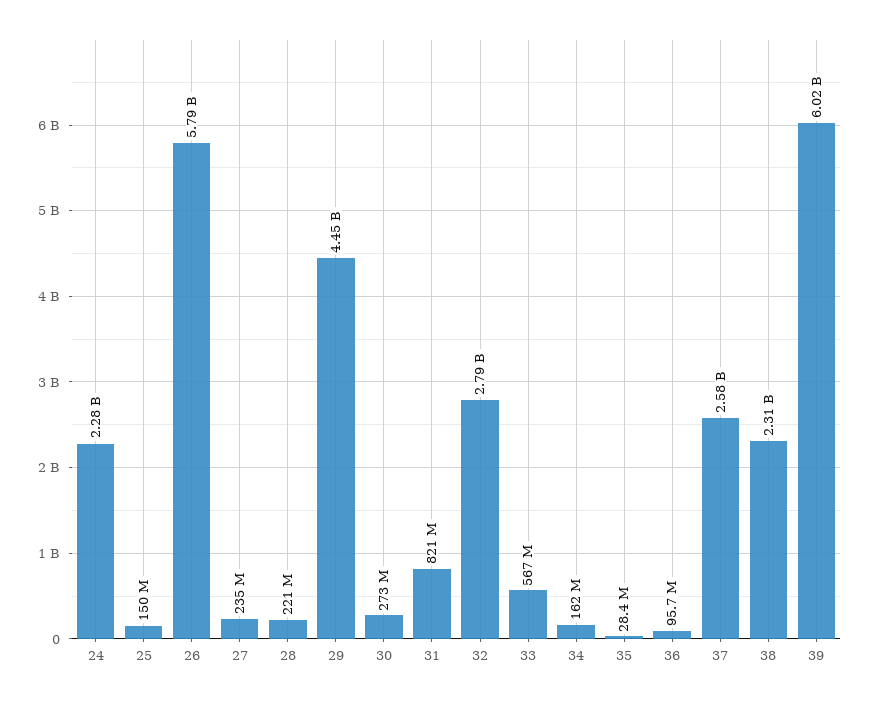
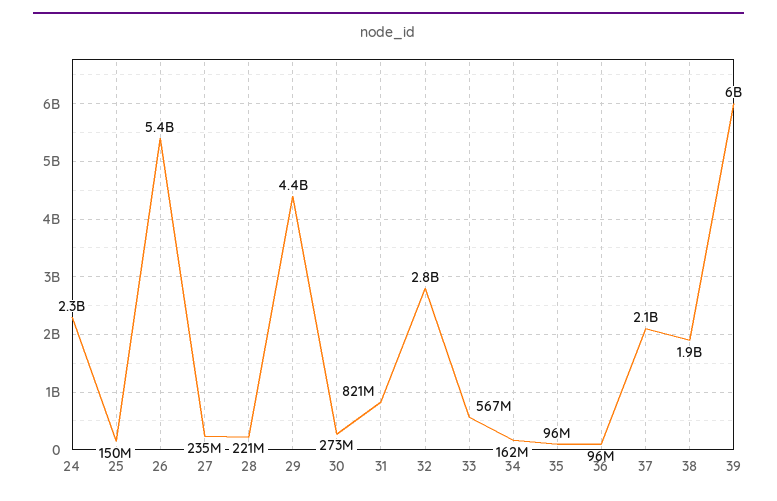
26: 5790000000 -> 5400000000
35: 28400000 -> 96000000
37: 2580000000 -> 2100000000
38: 2310000000 -> 1900000000

